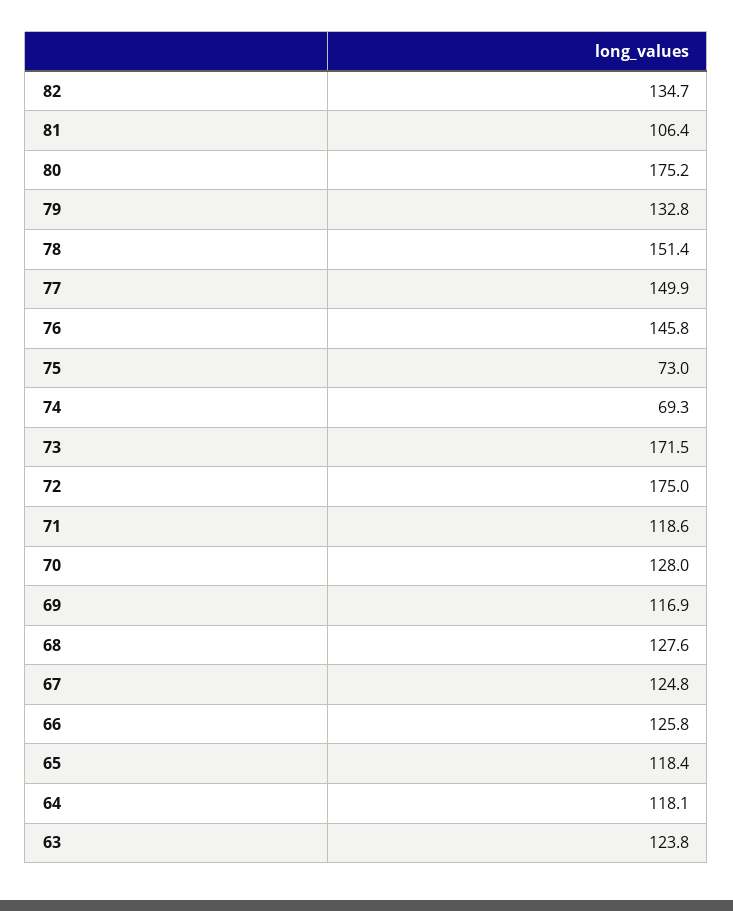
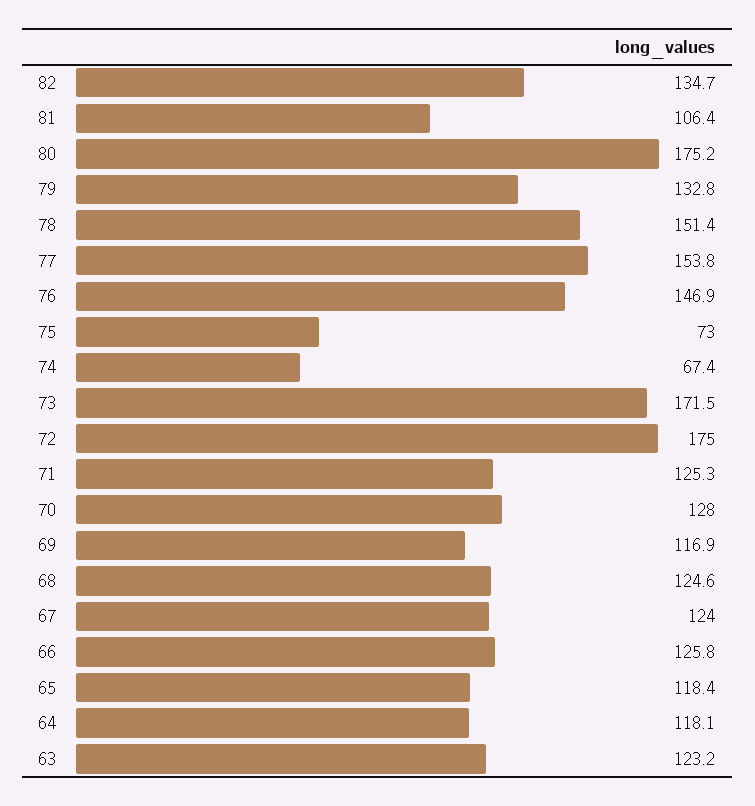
77: 149.9 -> 153.8
76: 145.8 -> 146.9
74: 69.3 -> 67.4
71: 118.6 -> 125.3
68: 127.6 -> 124.6
67: 124.8 -> 124
63: 123.8 -> 123.2

